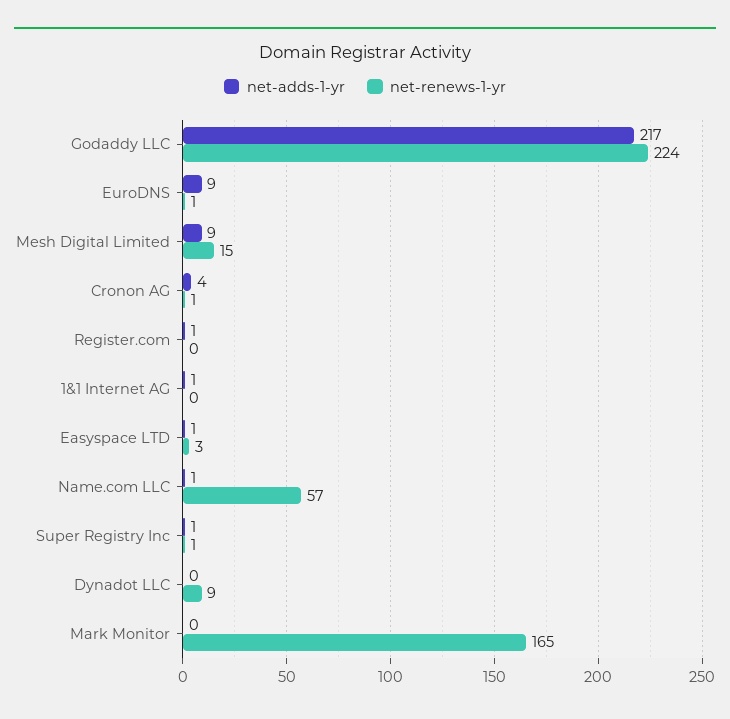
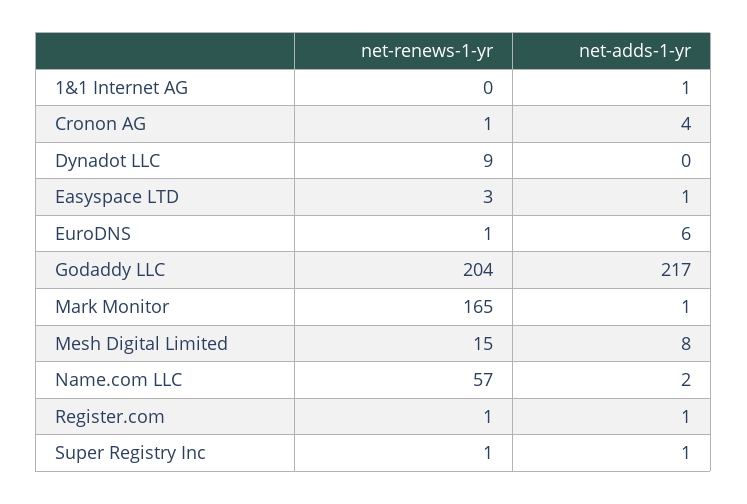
net-renews-1-yr, Godaddy LLC: 224 -> 204
net-adds-1-yr, EuroDNS: 9 -> 6
net-adds-1-yr, Mesh Digital Limited: 9 -> 8
net-renews-1-yr, Register.com: 0 -> 1
net-adds-1-yr, Name.com LLC: 1 -> 2
net-adds-1-yr, Mark Monitor: 0 -> 1

